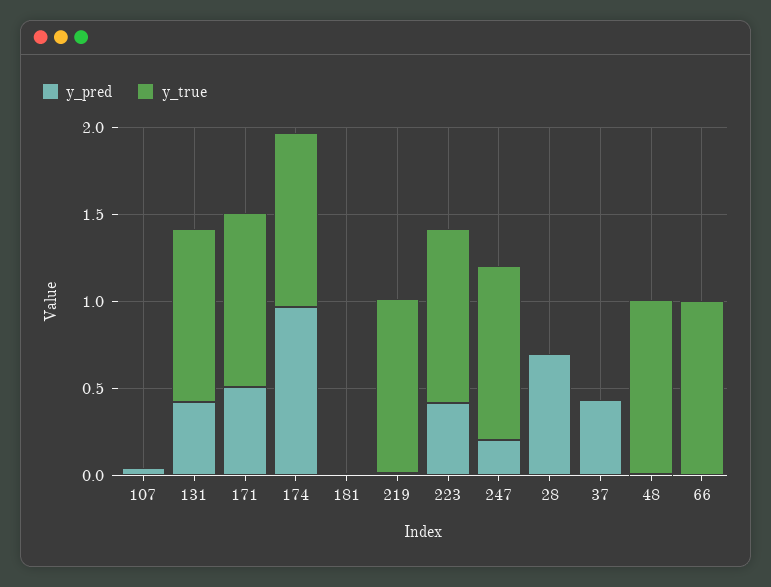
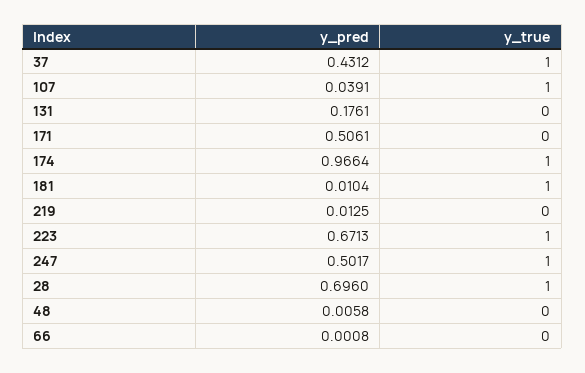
y_true, 107: 0 -> 1
y_pred, 131: 0.4 -> 0.1761
y_true, 131: 1 -> 0
y_true, 171: 1 -> 0
y_true, 181: 0 -> 1
y_true, 219: 1 -> 0
y_pred, 223: 0.4 -> 0.6713
y_pred, 247: 0.2 -> 0.5017
y_true, 28: 0 -> 1
y_true, 37: 0 -> 1
y_true, 48: 1 -> 0
y_true, 66: 1 -> 0

